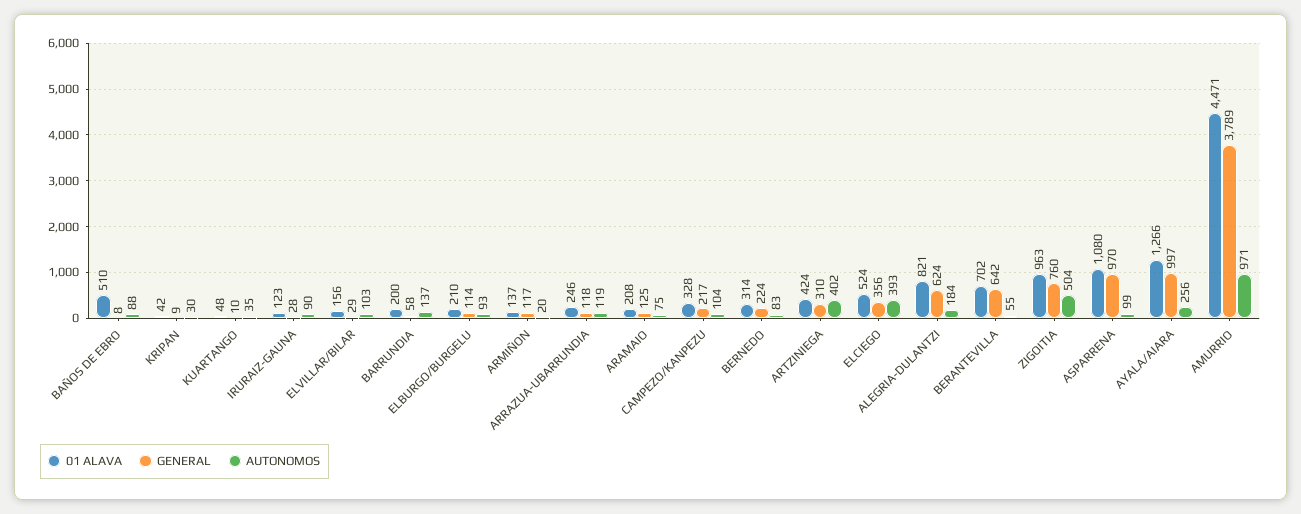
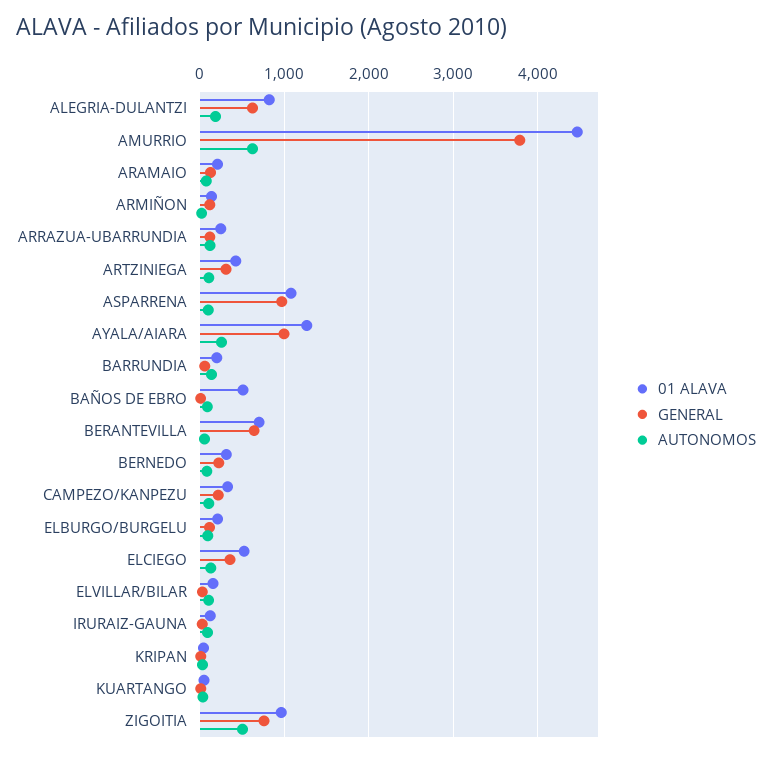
AUTONOMOS, ARTZINIEGA: 402 -> 100
AUTONOMOS, ELCIEGO: 393 -> 100
AUTONOMOS, AMURRIO: 971 -> 600

